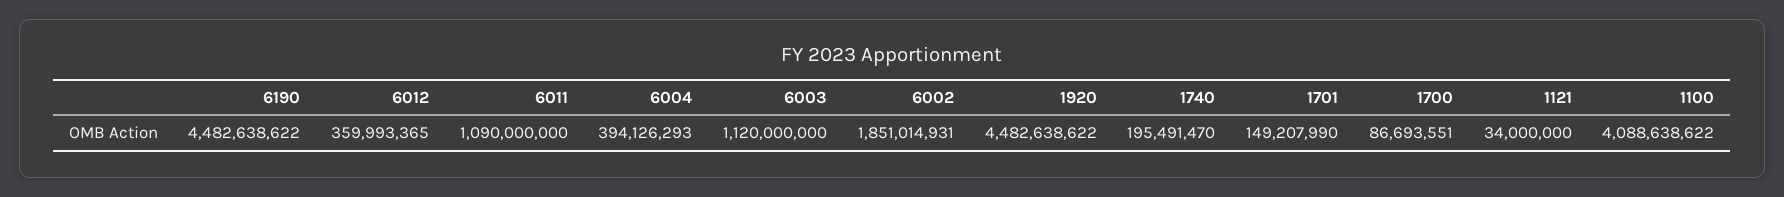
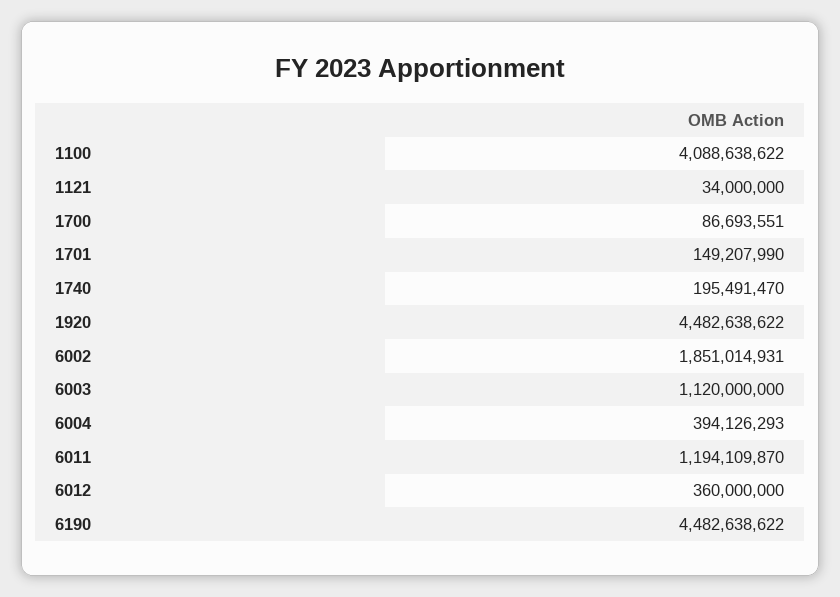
6012: 359993365 -> 360000000
6011: 1090000000 -> 1194109870

